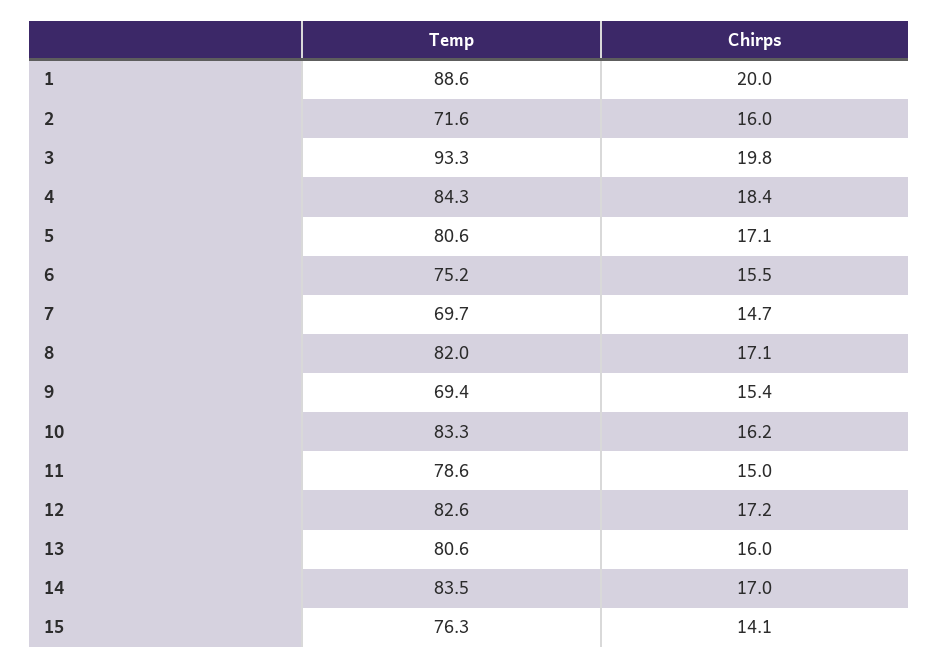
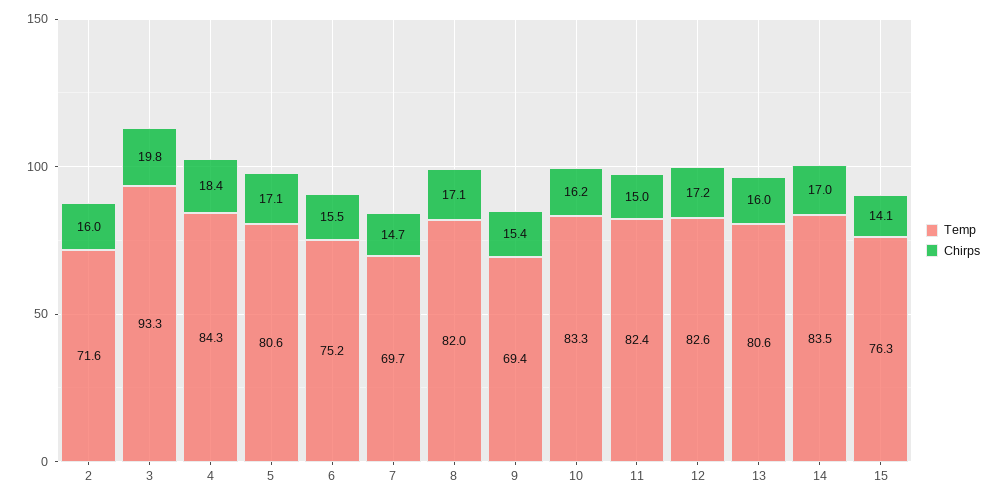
Temp, 1: 88.6 -> none
Chirps, 1: 20 -> none
Temp, 11: 78.6 -> 82.4

